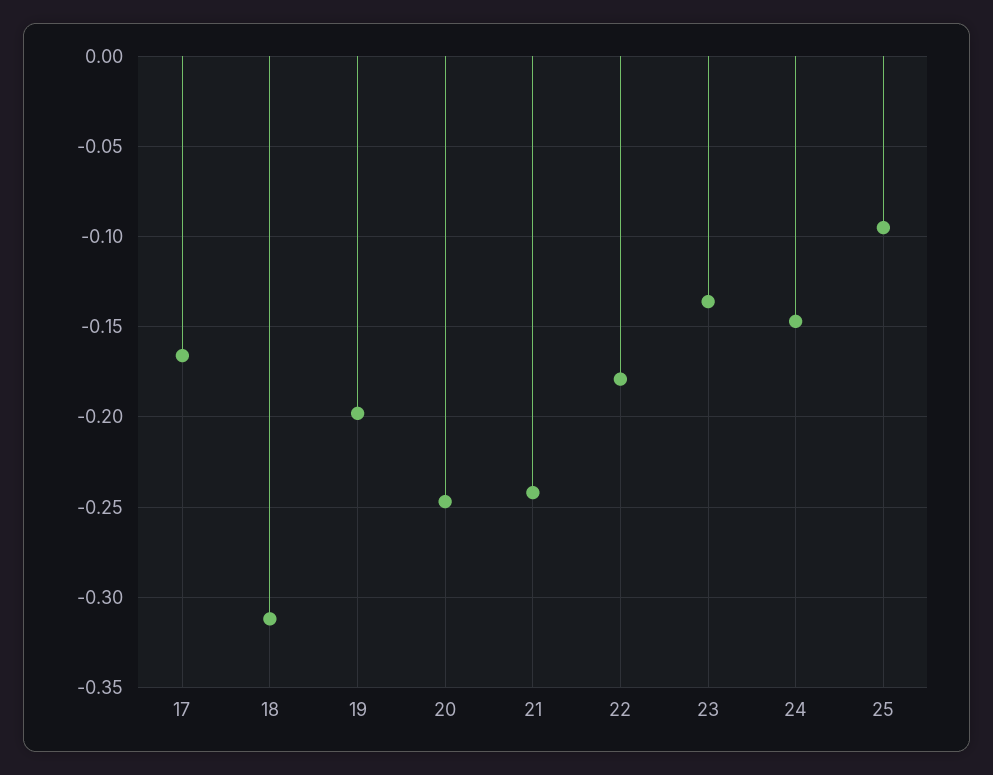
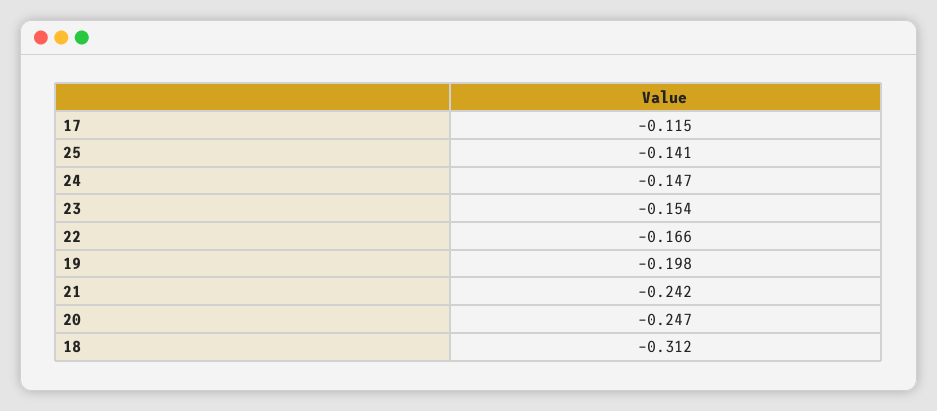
17: -0.165 -> -0.115
22: -0.18 -> -0.166
23: -0.135 -> -0.154
25: -0.095 -> -0.141

